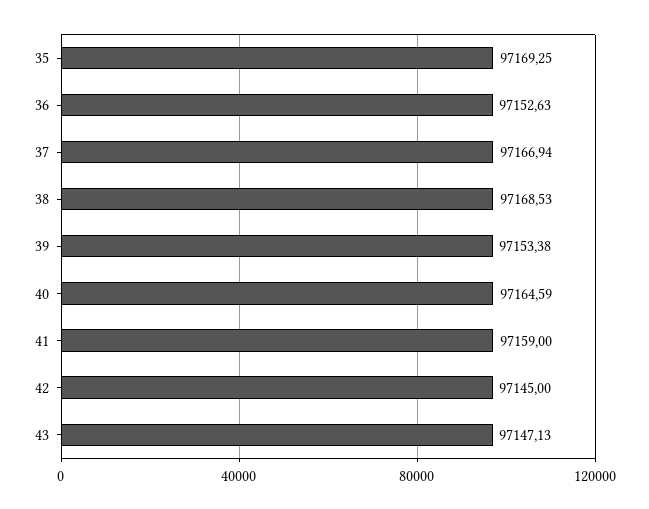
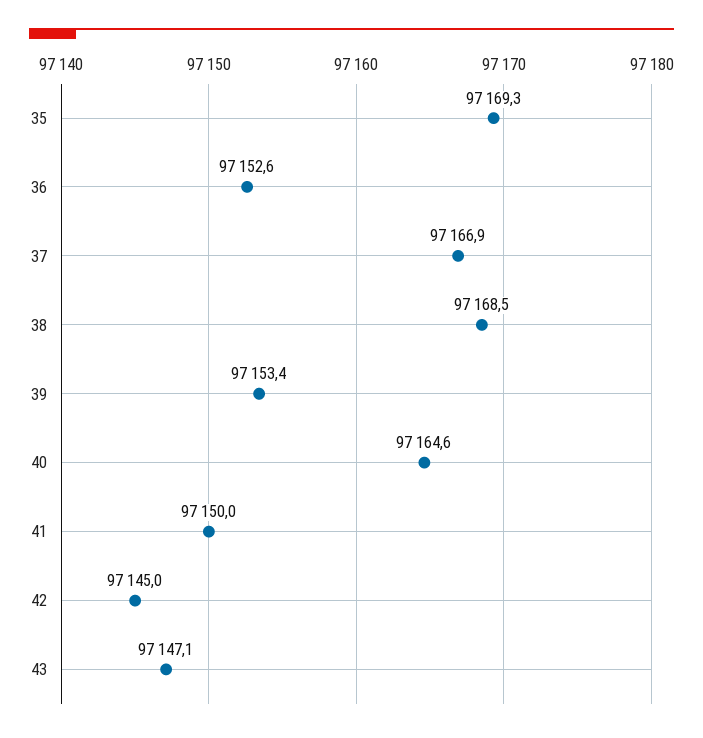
41: 97159 -> 97150

